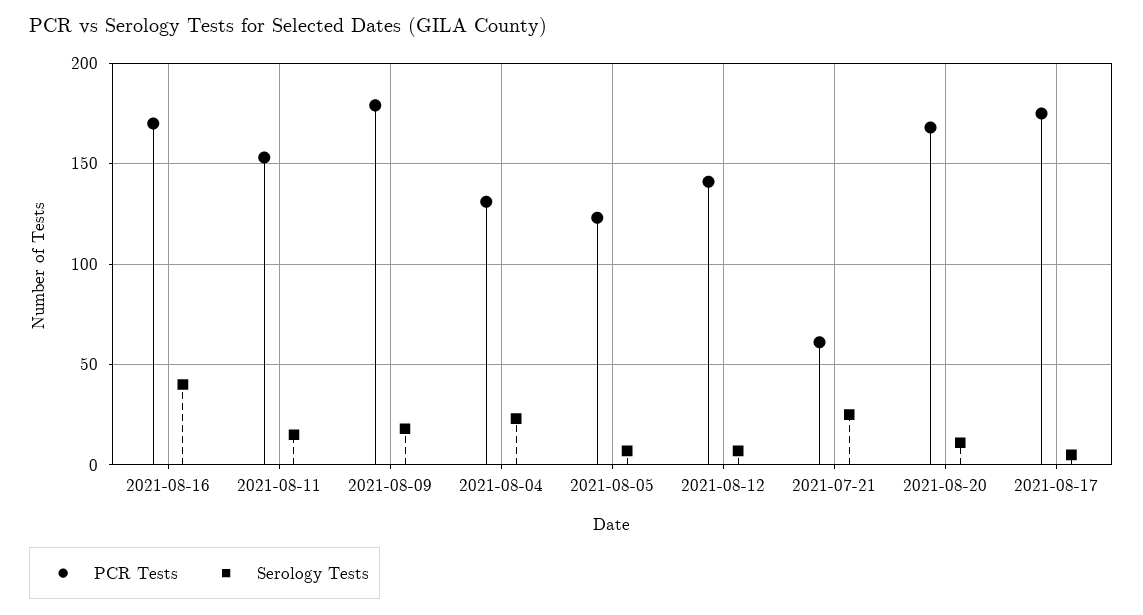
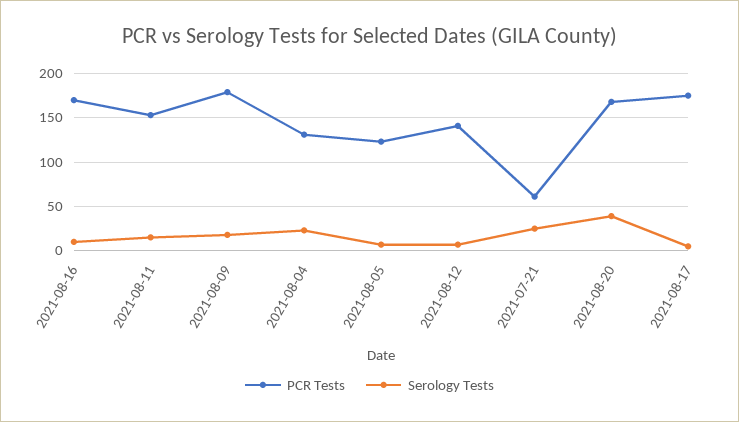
Serology Tests, 2021-08-16: 40 -> 10
Serology Tests, 2021-08-20: 10 -> 40

